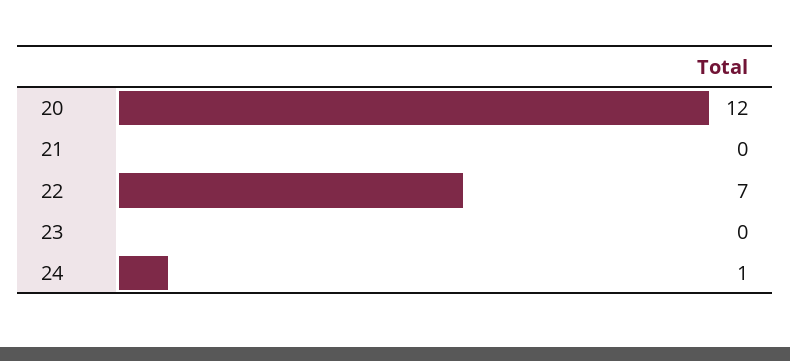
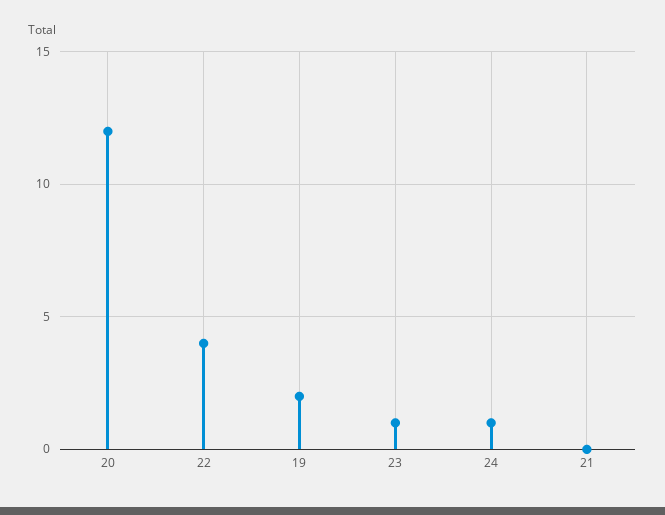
22: 7 -> 4
23: 0 -> 1
19: none -> 2

